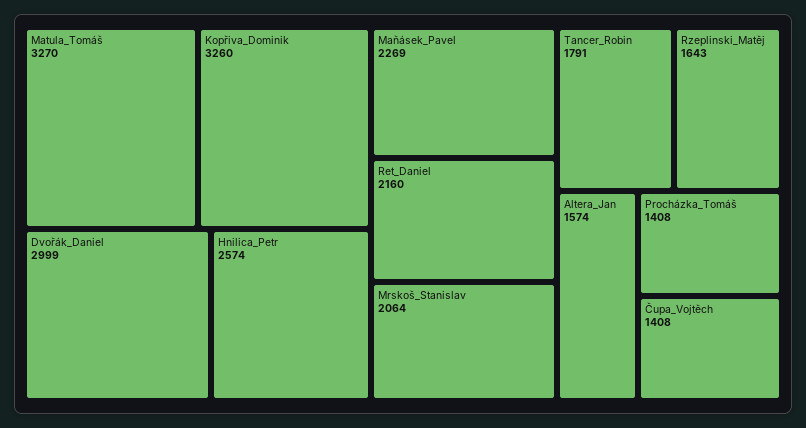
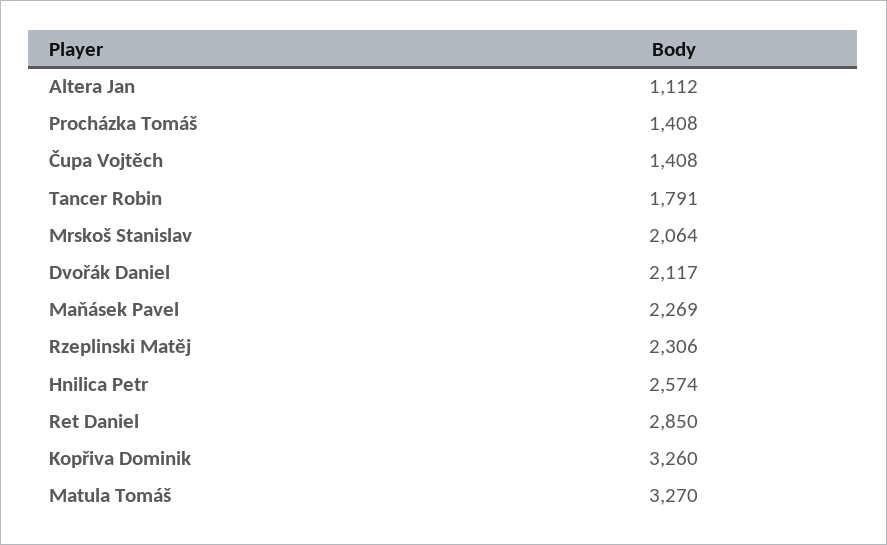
Dvořák_Daniel: 2999 -> 2117
Ret_Daniel: 2160 -> 2850
Rzeplinski_Matěj: 1643 -> 2306
Altera_Jan: 1574 -> 1112

